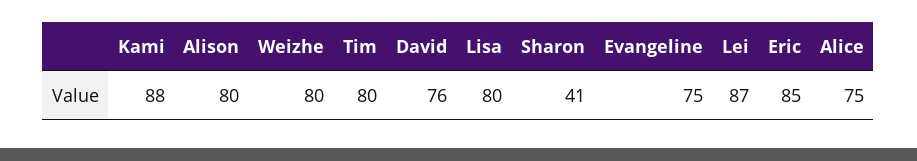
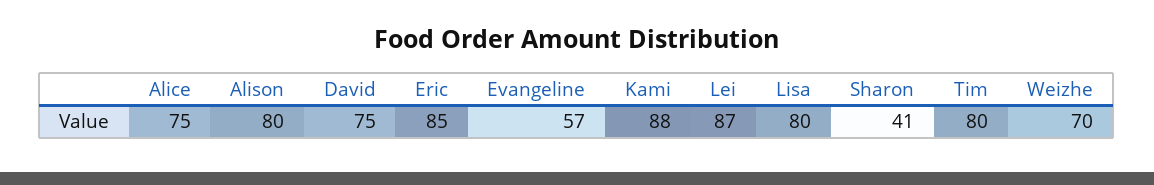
Weizhe: 80 -> 70
David: 76 -> 75
Evangeline: 75 -> 57

